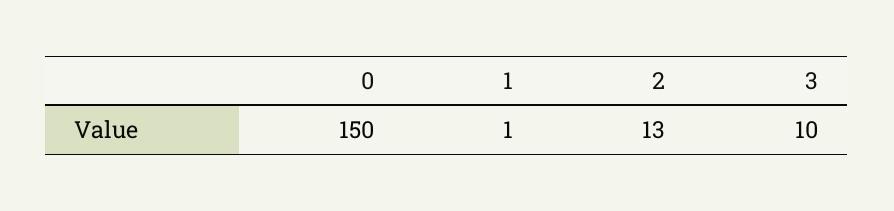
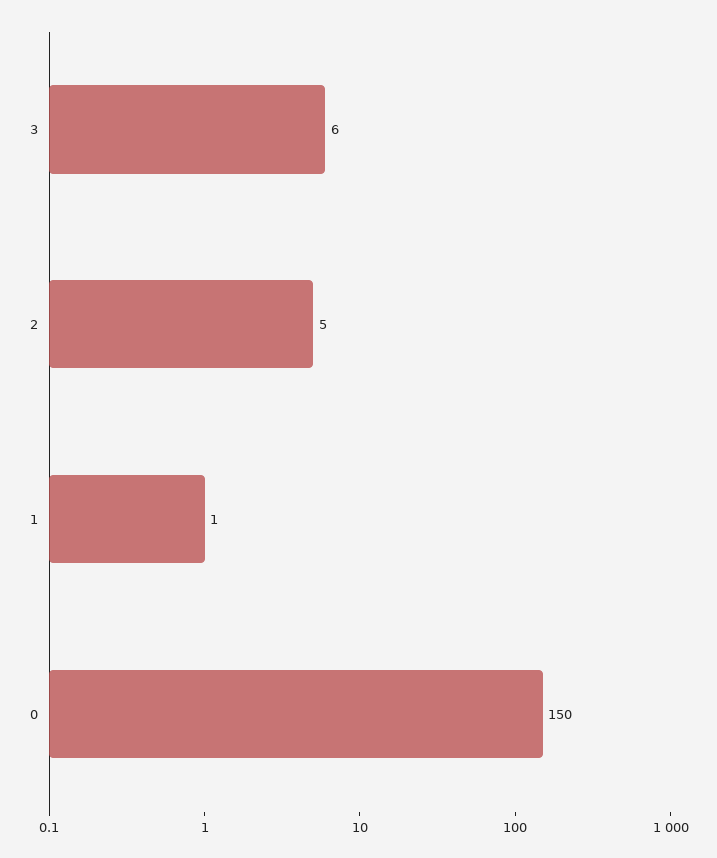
2: 13 -> 5
3: 10 -> 6

